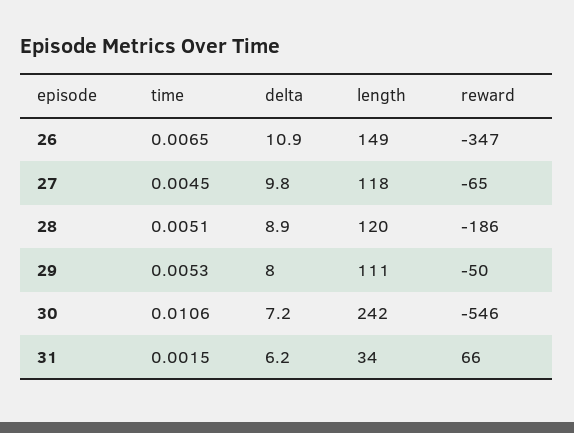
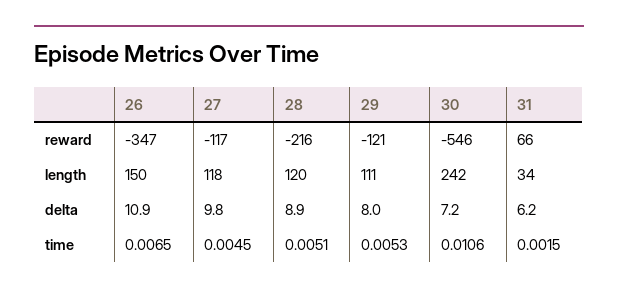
length, 26: 149 -> 150
reward, 27: -65 -> -117
reward, 28: -186 -> -216
reward, 29: -50 -> -121

